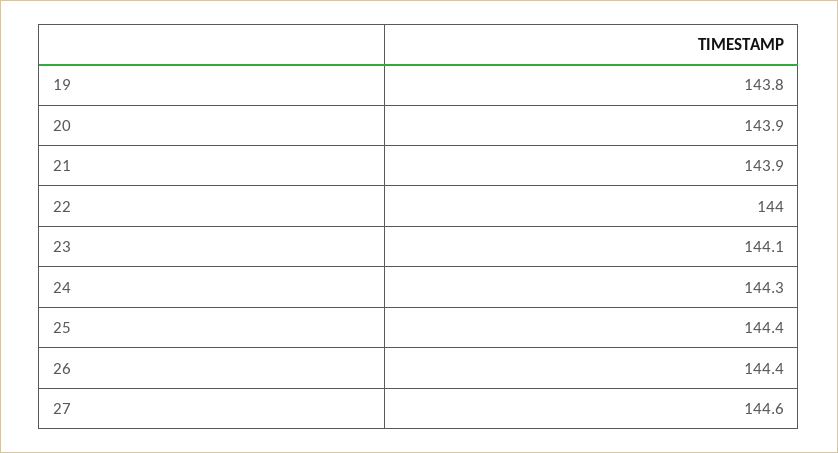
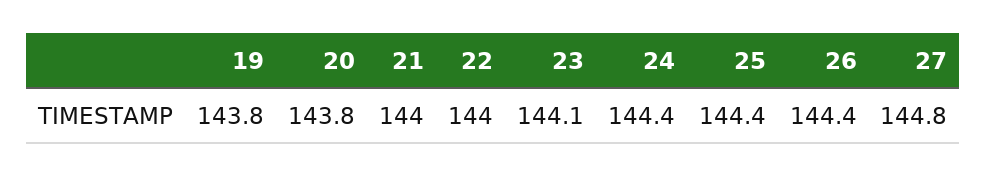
20: 143.9 -> 143.8
21: 143.9 -> 144
24: 144.3 -> 144.4
27: 144.6 -> 144.8

